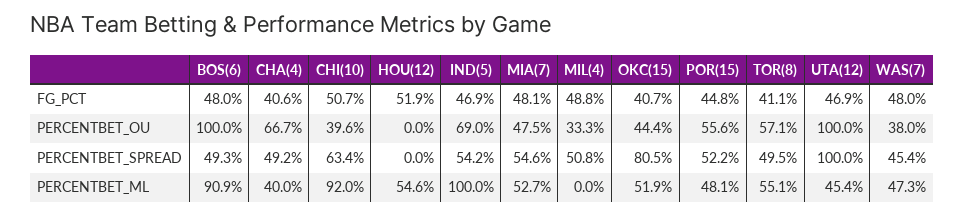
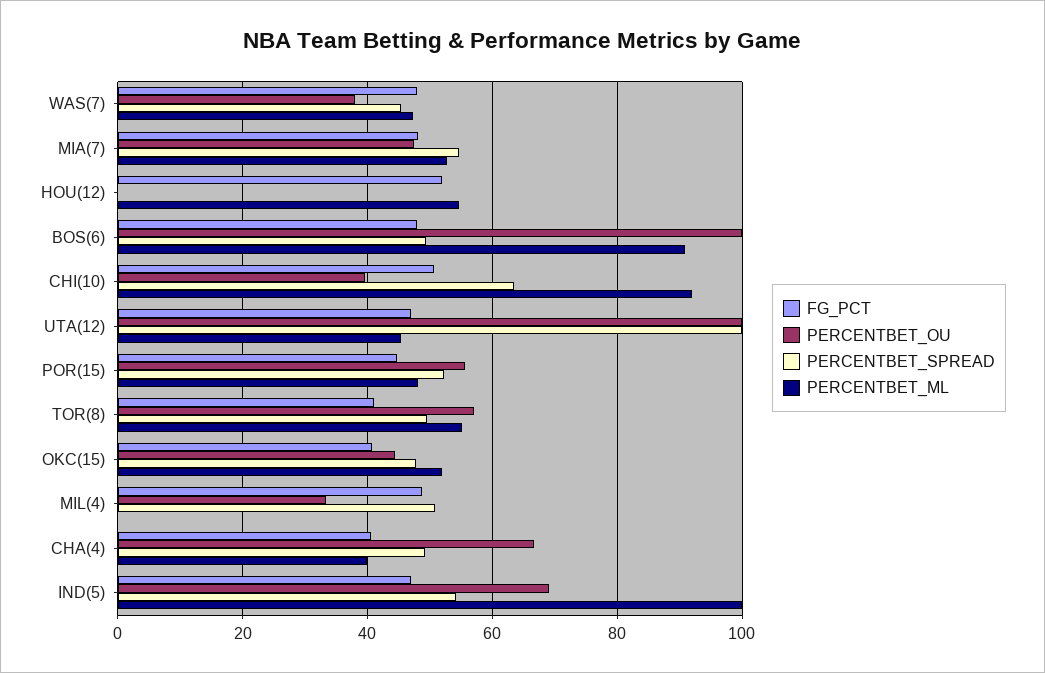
PERCENTBET_SPREAD, OKC(15): 80.5 -> 48

